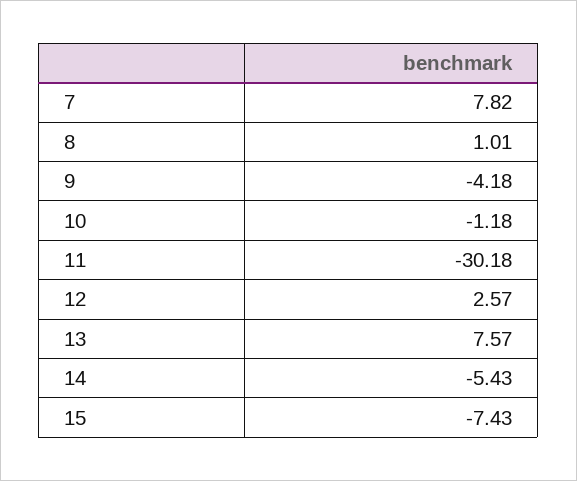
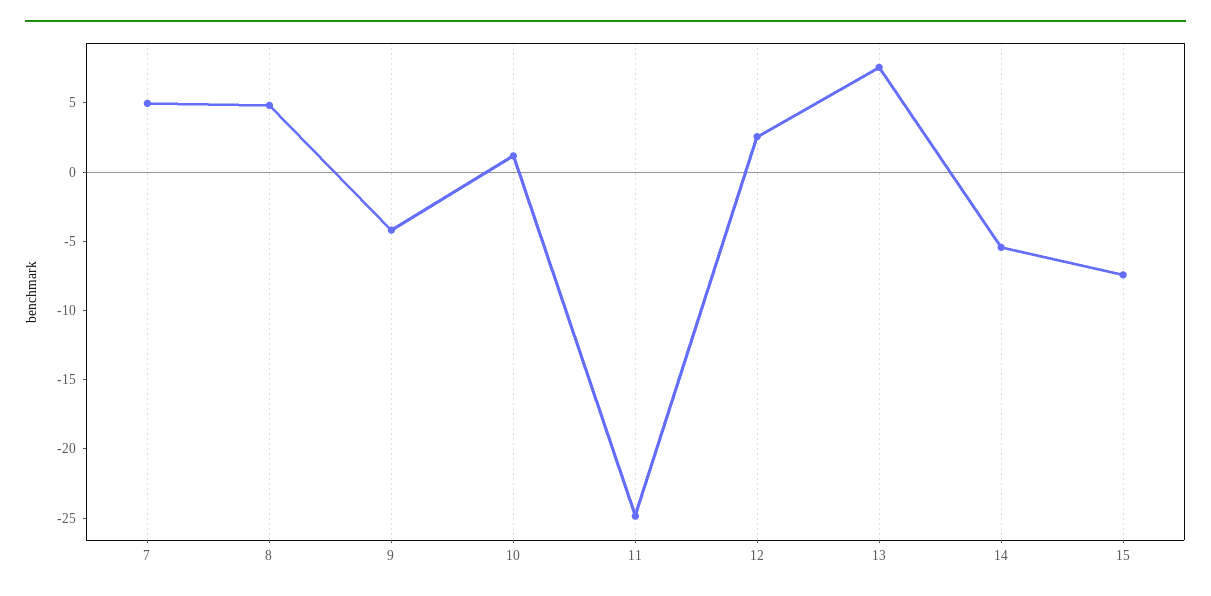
7: 7.82 -> 5
8: 1.01 -> 5
10: -1.18 -> 1
11: -30.18 -> -25

